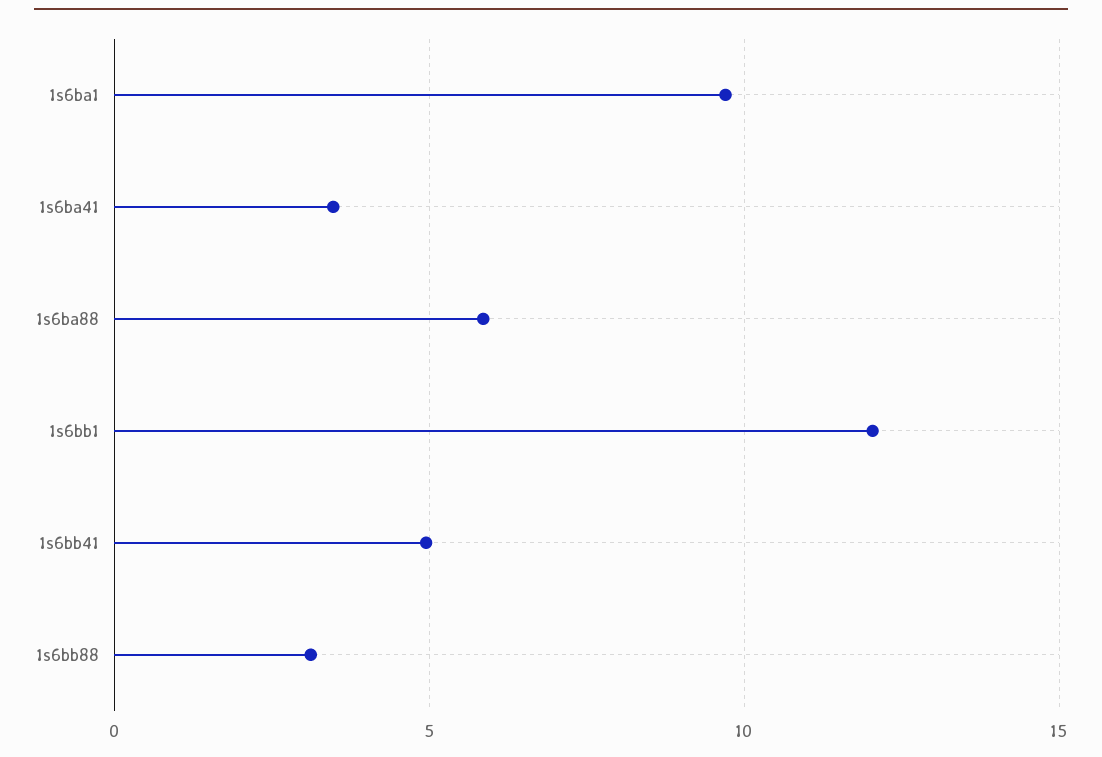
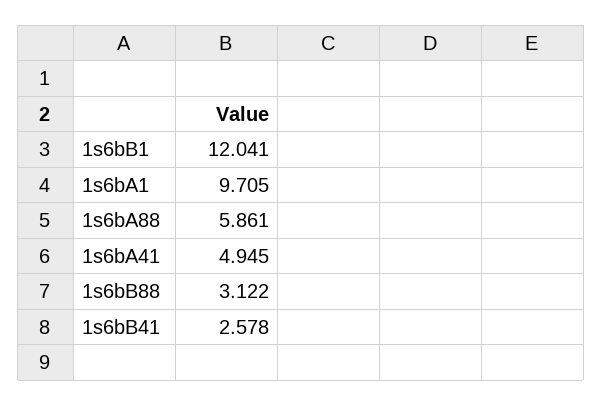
1s6ba41: 3.5 -> 4.945
1s6bb41: 5 -> 2.578

